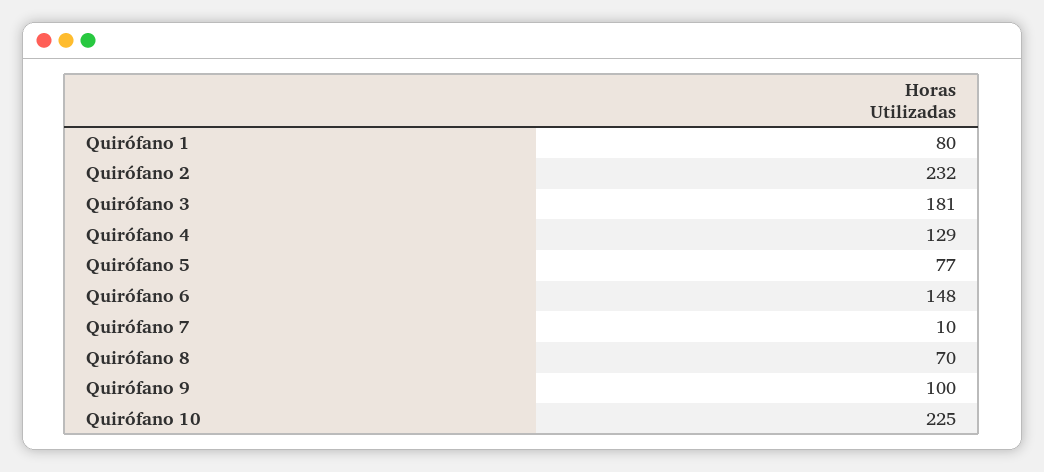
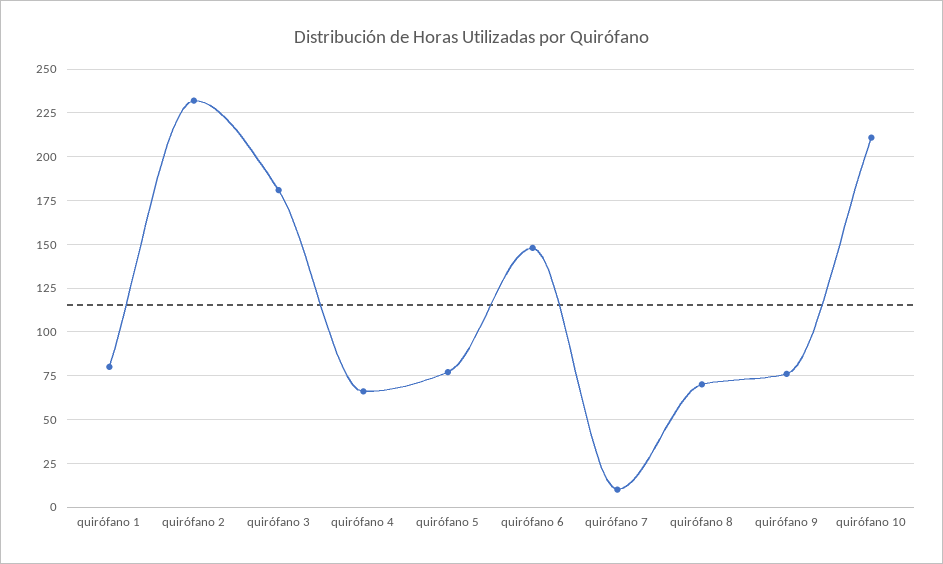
Quirófano 4: 129 -> 65
Quirófano 9: 100 -> 75
Quirófano 10: 225 -> 210

